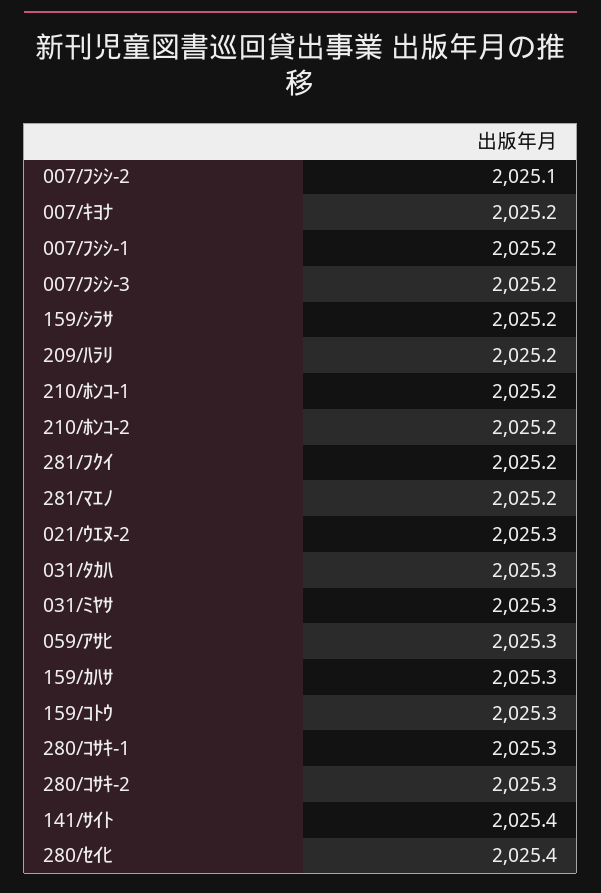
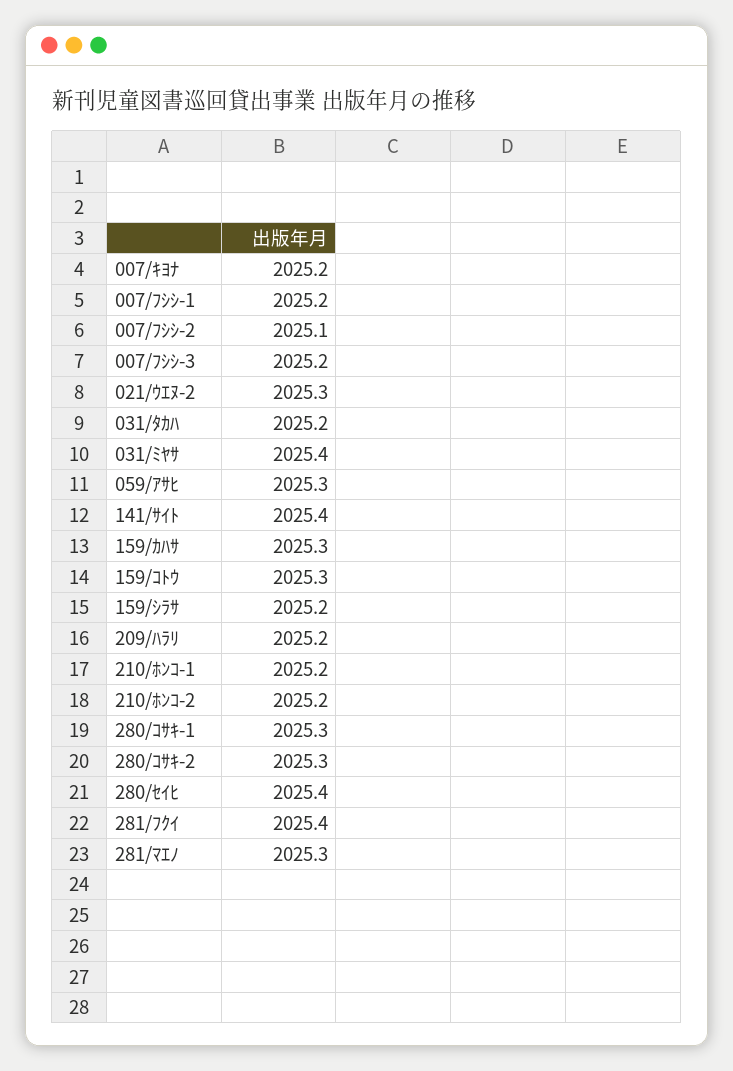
281/ﾌｸｲ: 2025.2 -> 2025.4
281/ﾏｴﾉ: 2025.2 -> 2025.3
031/ﾀｶﾊ: 2025.3 -> 2025.2
031/ﾐﾔｻ: 2025.3 -> 2025.4

